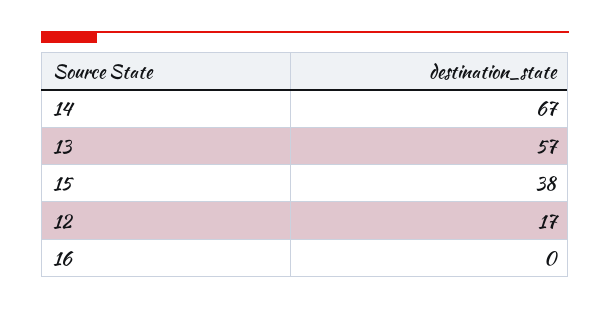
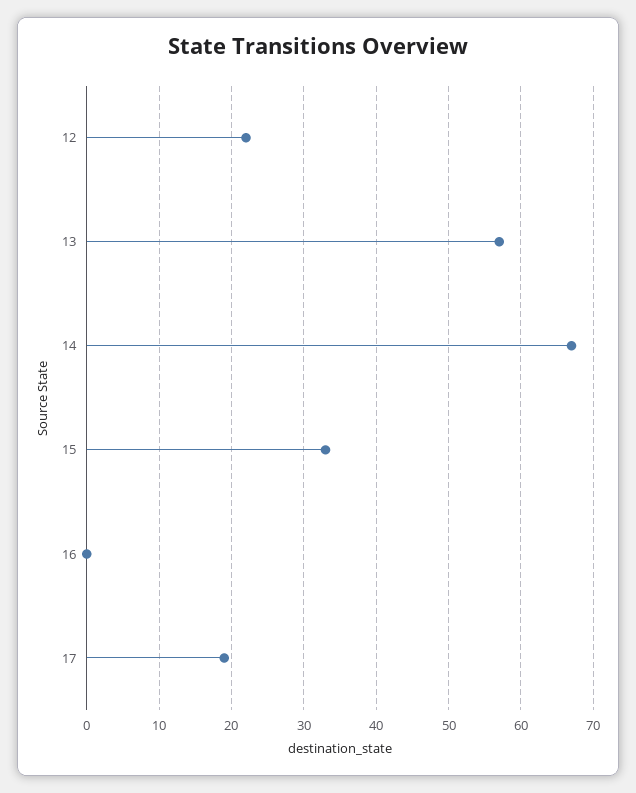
15: 38 -> 33
12: 17 -> 22
17: none -> 19

